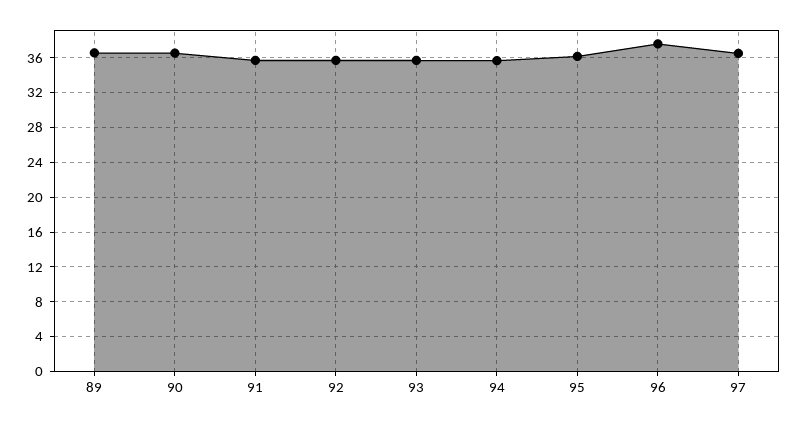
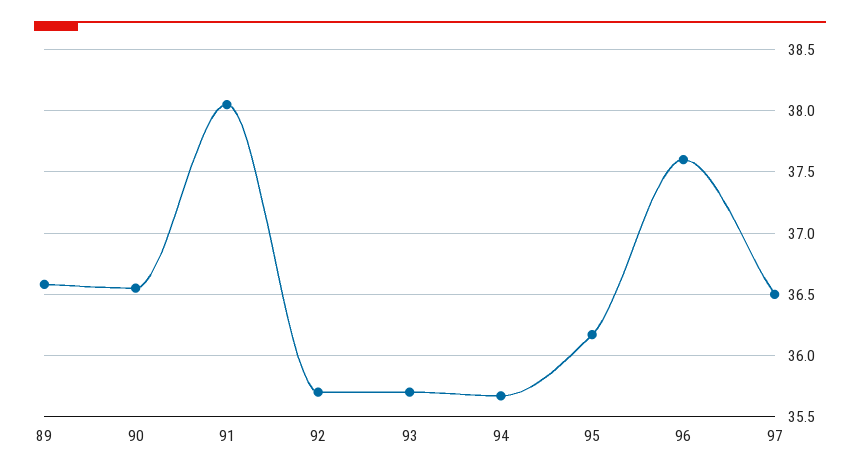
91: 36 -> 38.05

